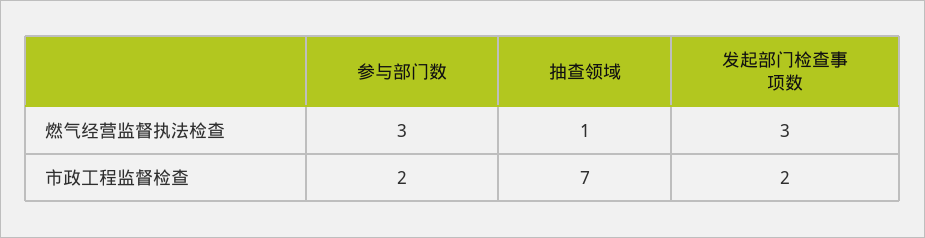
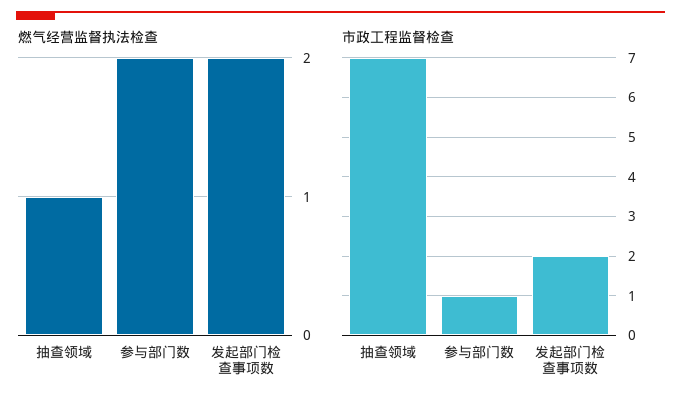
燃气经营监督执法检查, 参与部门数: 3 -> 2
燃气经营监督执法检查, 发起部门检查事项数: 3 -> 2
市政工程监督检查, 参与部门数: 2 -> 1

